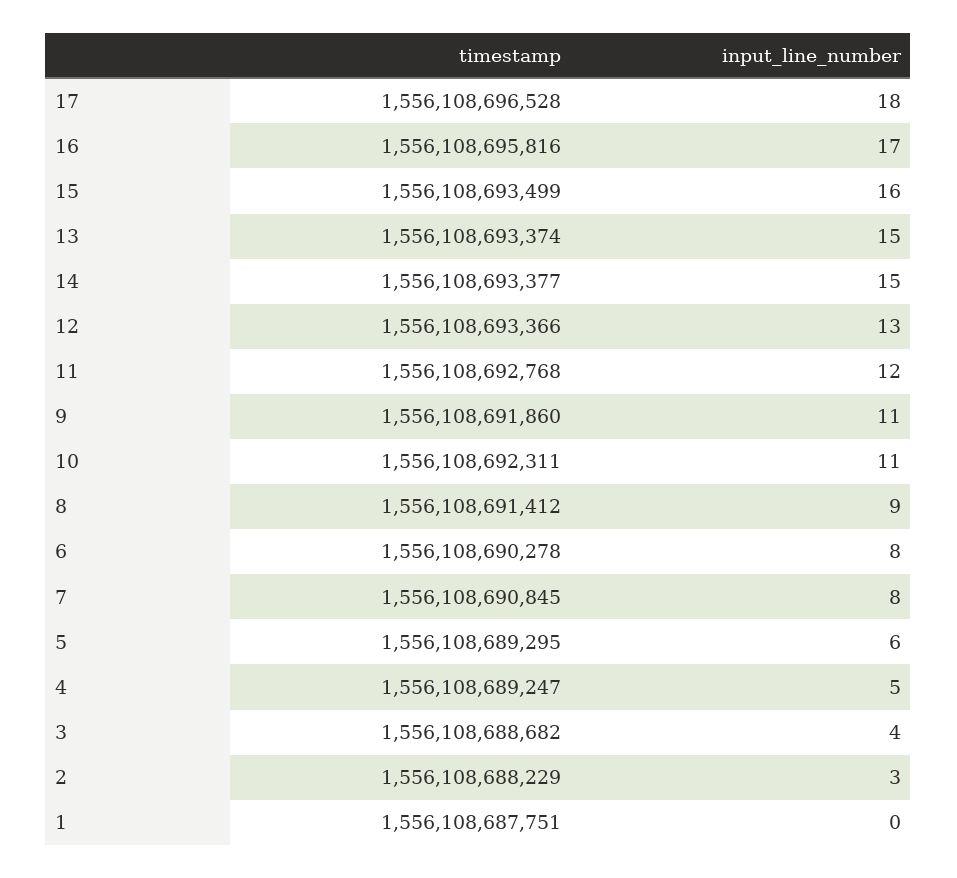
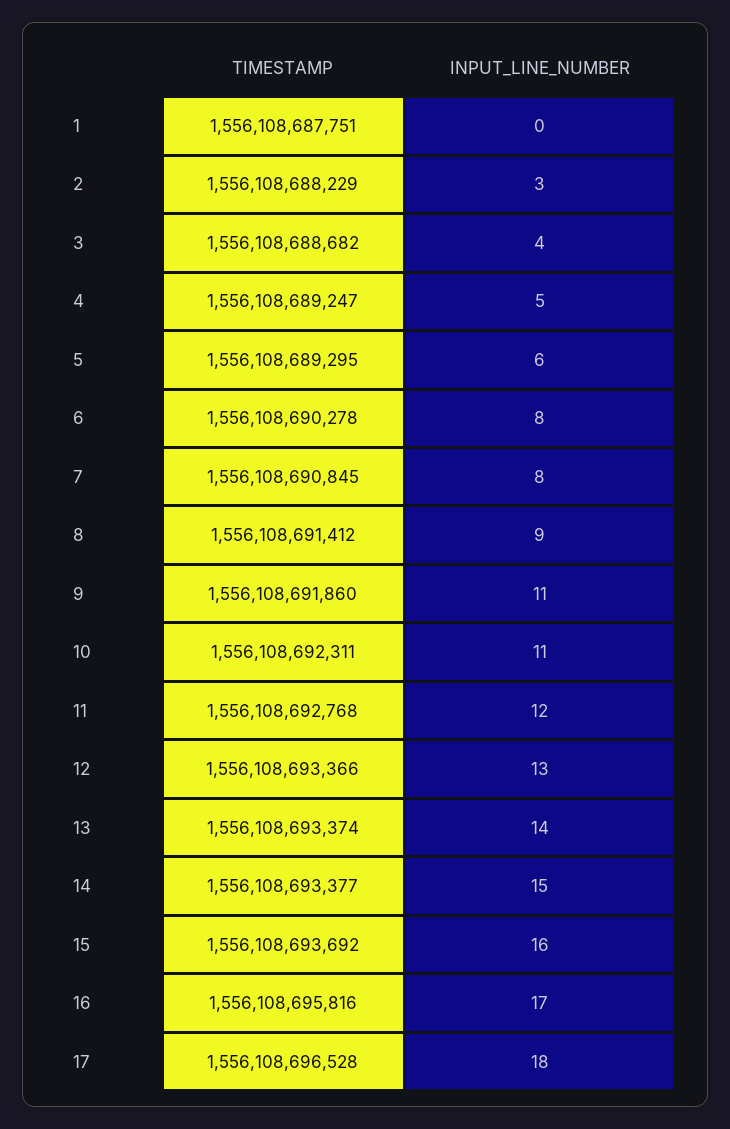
timestamp, 15: 1556108693499 -> 1556108693692
input_line_number, 13: 15 -> 14

